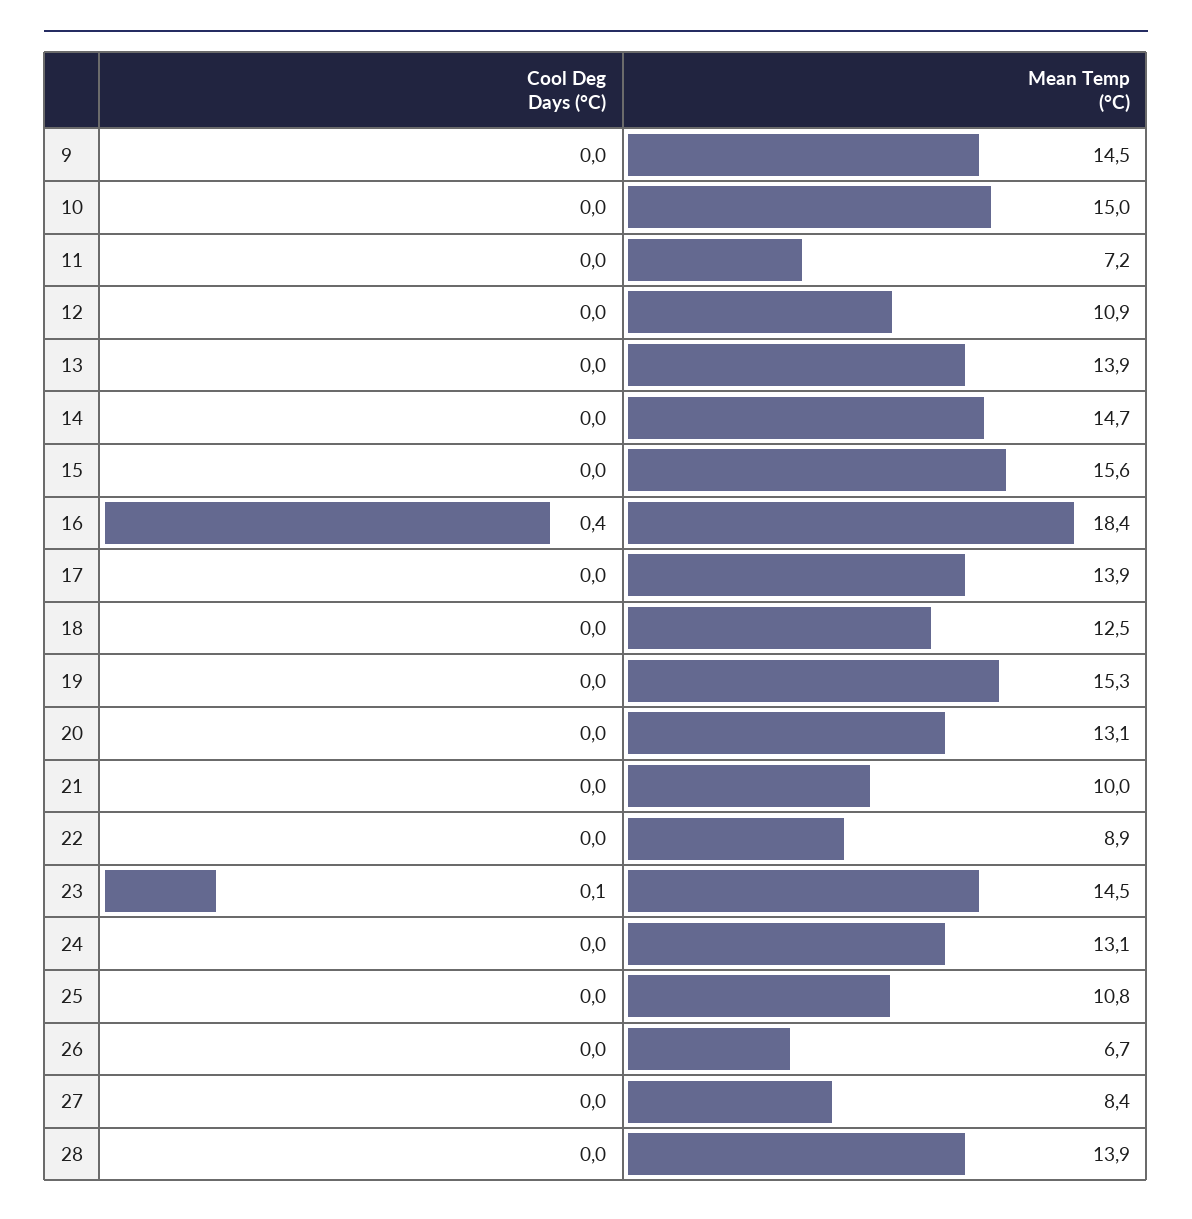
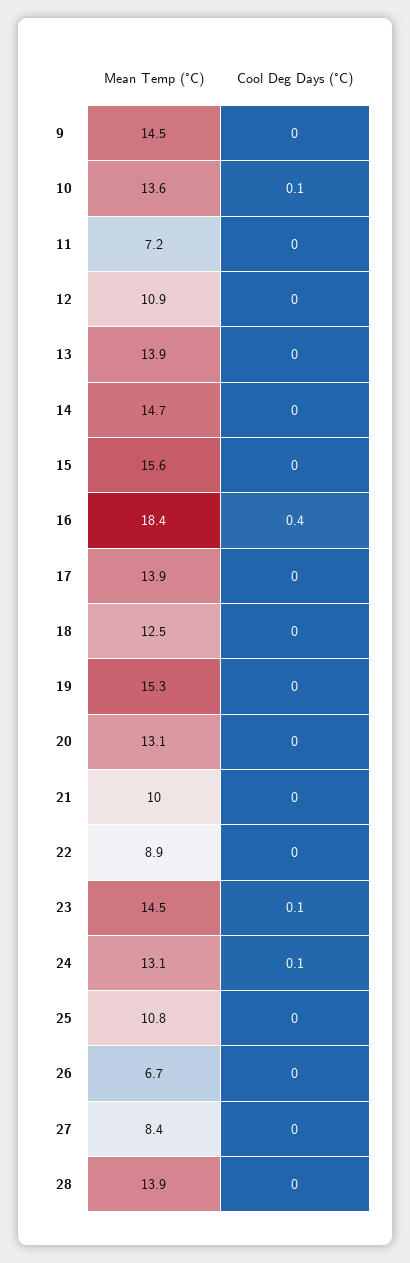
Cool Deg Days (°C), 10: 0 -> 0.1
Mean Temp (°C), 10: 15 -> 13.6
Cool Deg Days (°C), 24: 0 -> 0.1

